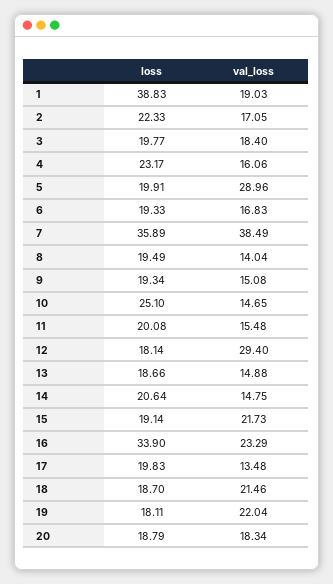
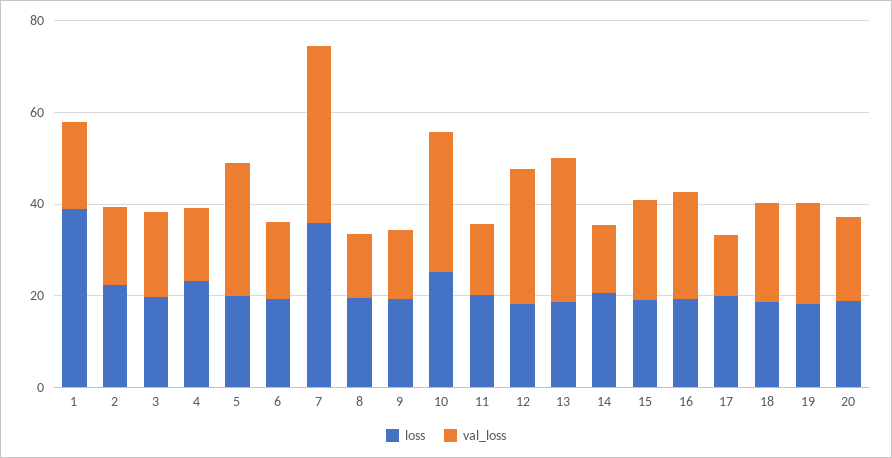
val_loss, 10: 14.65 -> 30
val_loss, 13: 14.88 -> 30
loss, 16: 33.9 -> 20

